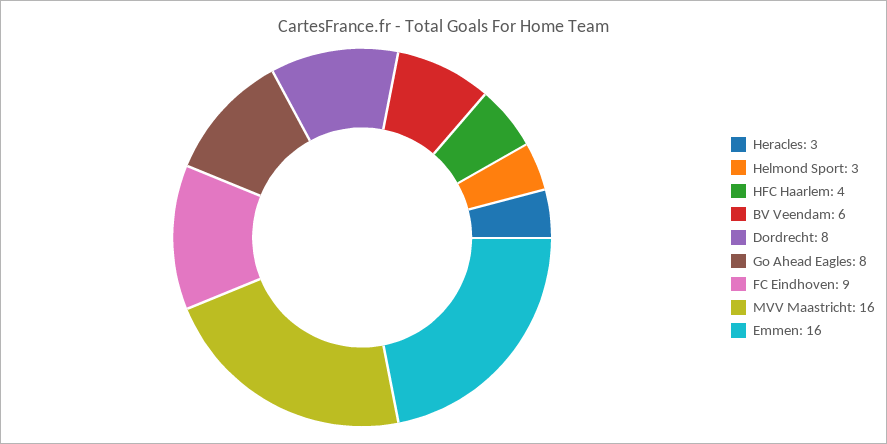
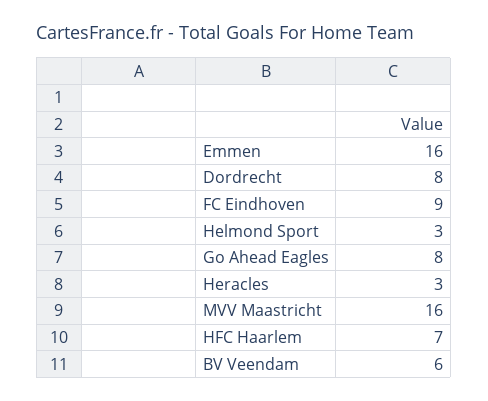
HFC Haarlem: 4 -> 7

